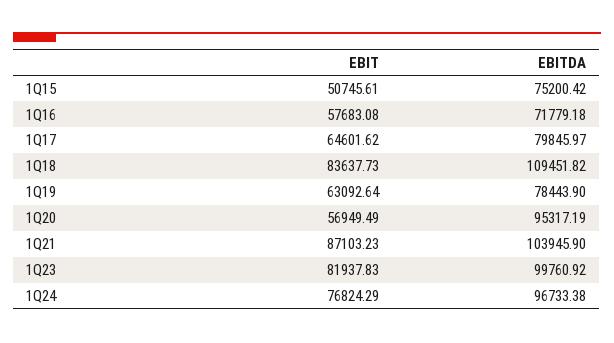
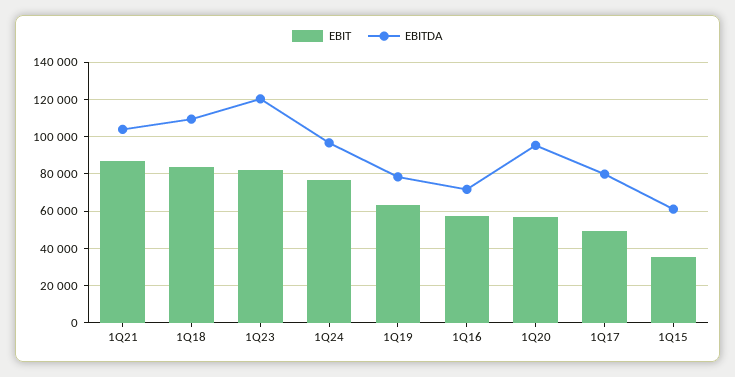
EBIT, 1Q15: 50745.61 -> 35000
EBITDA, 1Q15: 75200.42 -> 60000
EBIT, 1Q17: 64601.62 -> 50000
EBITDA, 1Q23: 99760.92 -> 120000

